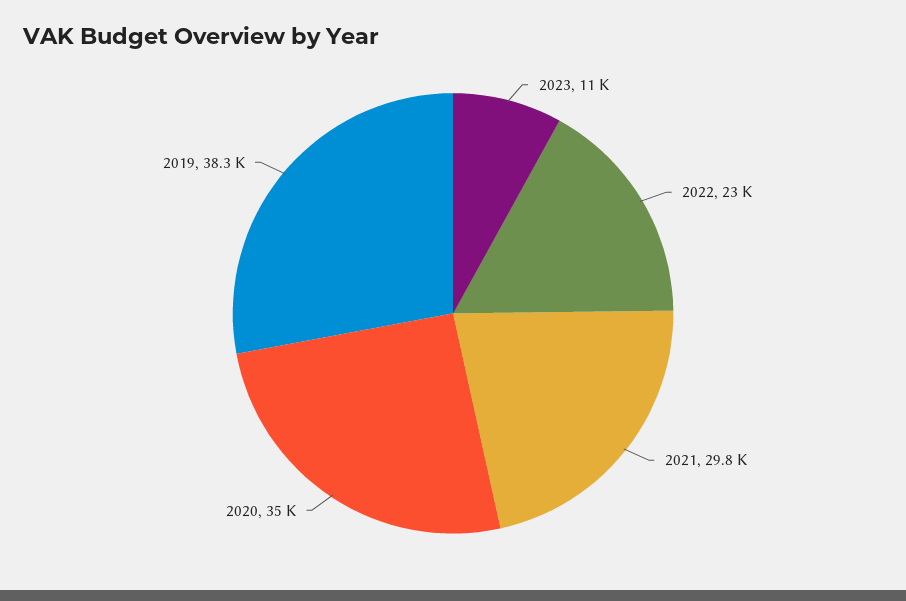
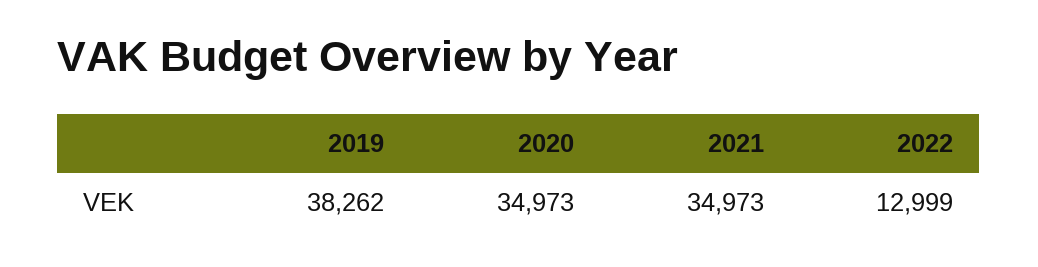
2023: 11000 -> none
2022: 23000 -> 12999
2021: 29800 -> 34973

